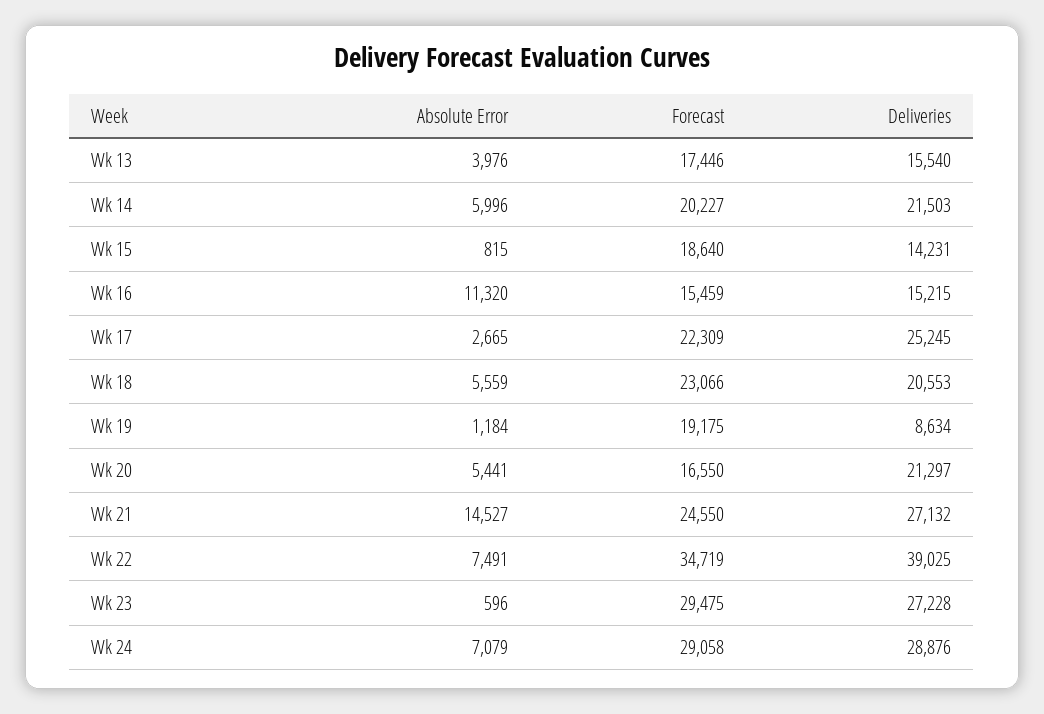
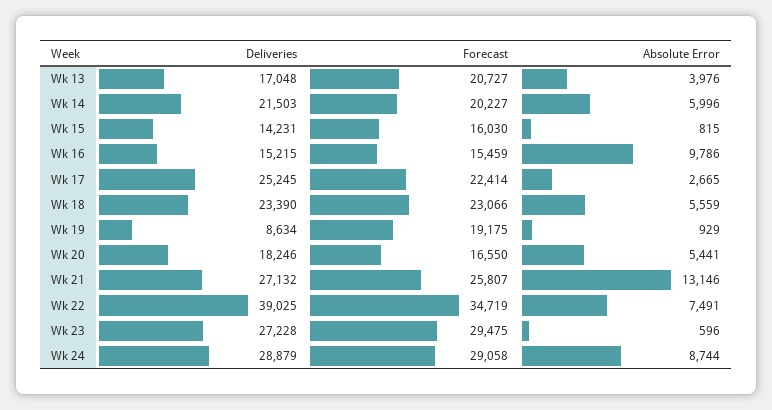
Forecast, Wk 13: 17446 -> 20727
Deliveries, Wk 13: 15540 -> 17048
Forecast, Wk 15: 18640 -> 16030
Absolute Error, Wk 16: 11320 -> 9786
Forecast, Wk 17: 22309 -> 22414
Deliveries, Wk 18: 20553 -> 23390
Absolute Error, Wk 19: 1184 -> 929
Deliveries, Wk 20: 21297 -> 18246
Absolute Error, Wk 21: 14527 -> 13146
Forecast, Wk 21: 24550 -> 25807
Absolute Error, Wk 24: 7079 -> 8744
Deliveries, Wk 24: 28876 -> 28879

